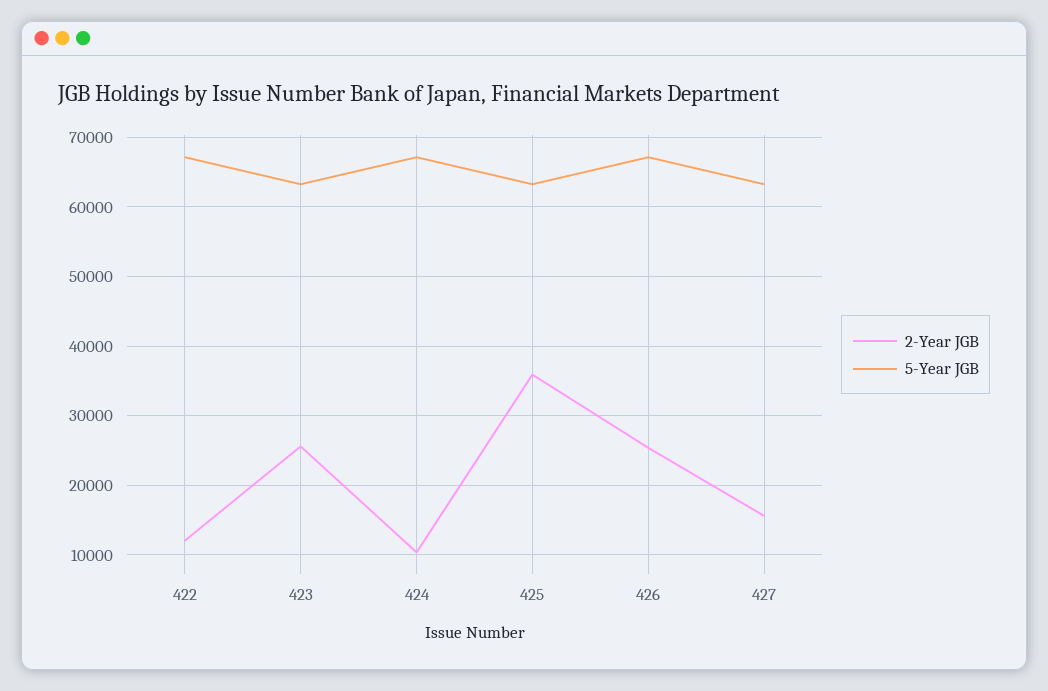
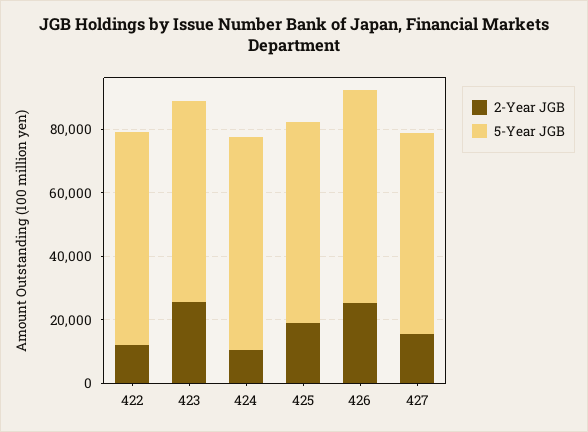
2-Year JGB, 425: 36000 -> 20000

